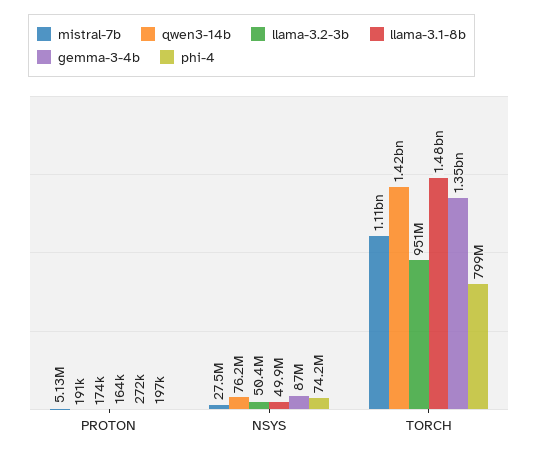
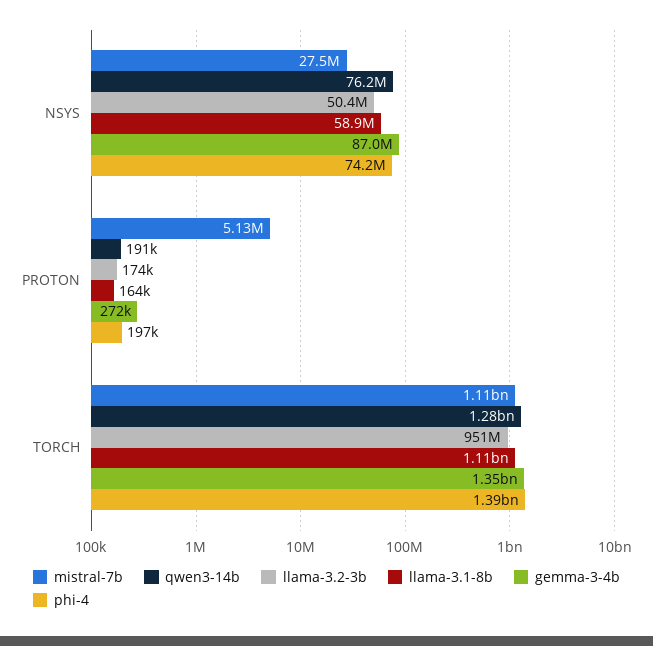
llama-3.1-8b, NSYS: 49900000 -> 58900000
qwen3-14b, TORCH: 1420000000 -> 1280000000
llama-3.1-8b, TORCH: 1480000000 -> 1110000000
phi-4, TORCH: 799000000 -> 1390000000

